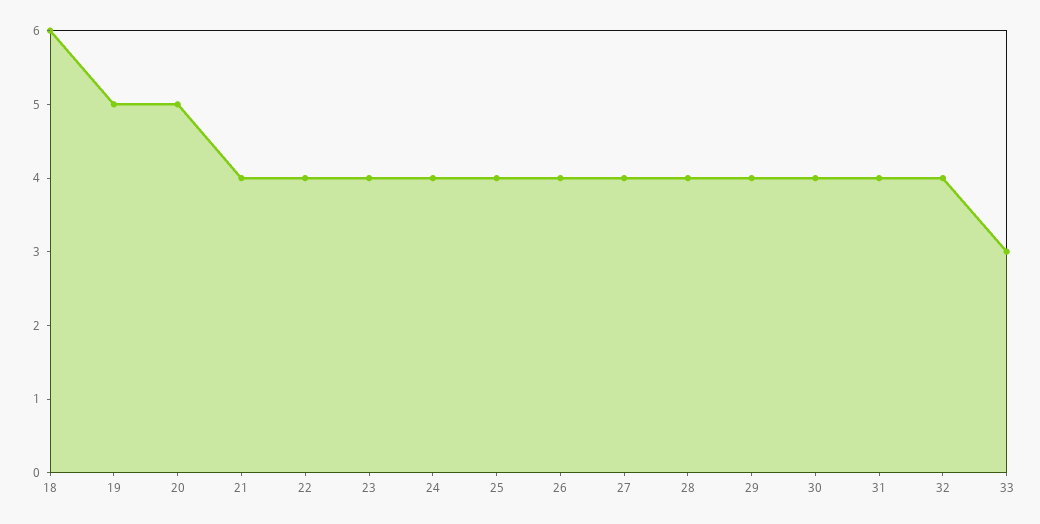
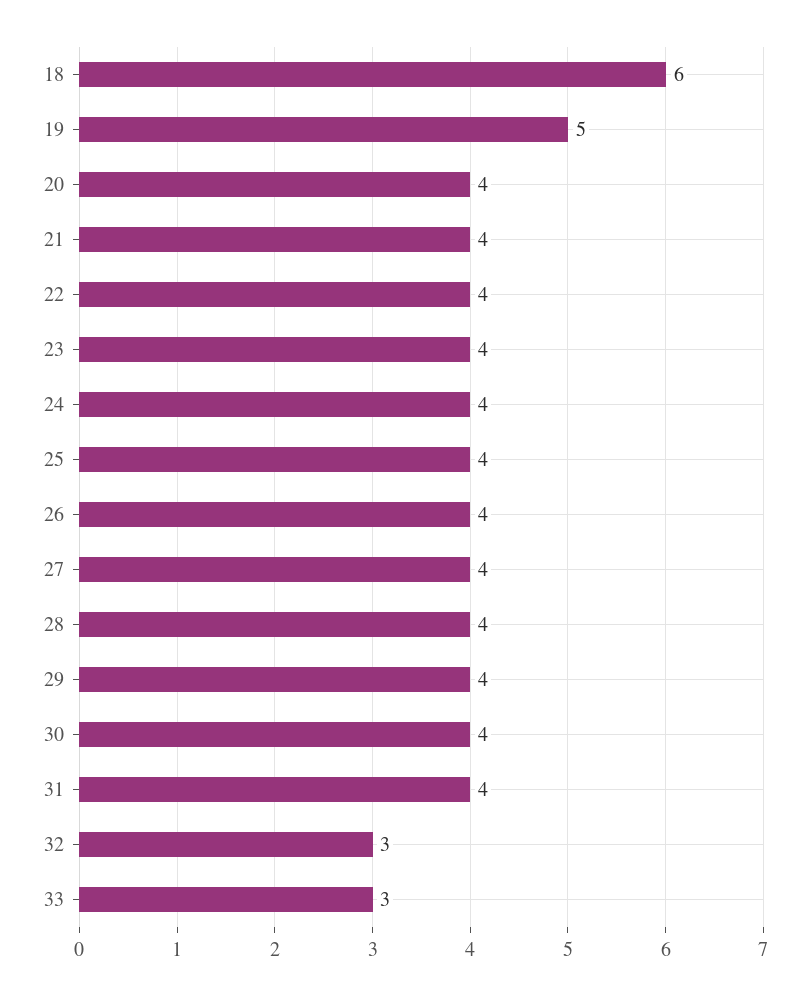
20: 5 -> 4
32: 4 -> 3

